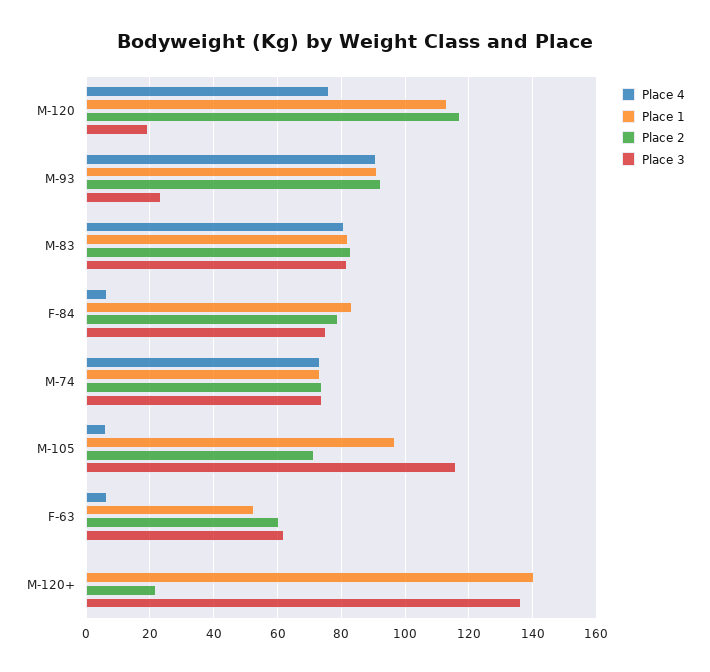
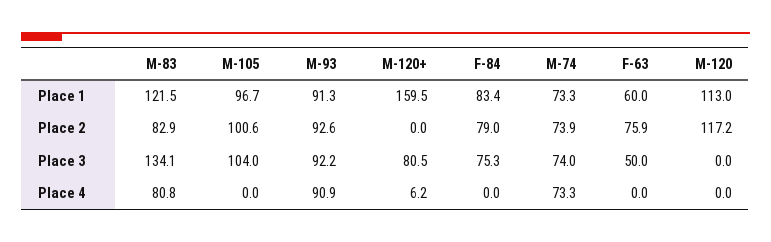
Place 4, M-120: 76 -> 0
Place 3, M-120: 20 -> 0
Place 3, M-93: 24 -> 92.2
Place 1, M-83: 82 -> 121.5
Place 3, M-83: 82 -> 134.1
Place 4, F-84: 6 -> 0
Place 4, M-105: 6 -> 0
Place 2, M-105: 72 -> 100.6
Place 3, M-105: 116 -> 104
Place 4, F-63: 6 -> 0
Place 1, F-63: 52 -> 60
Place 2, F-63: 60 -> 75.9
Place 3, F-63: 62 -> 50
Place 4, M-120+: 0 -> 6.2
Place 1, M-120+: 140 -> 159.5
Place 2, M-120+: 22 -> 0
Place 3, M-120+: 136 -> 80.5

